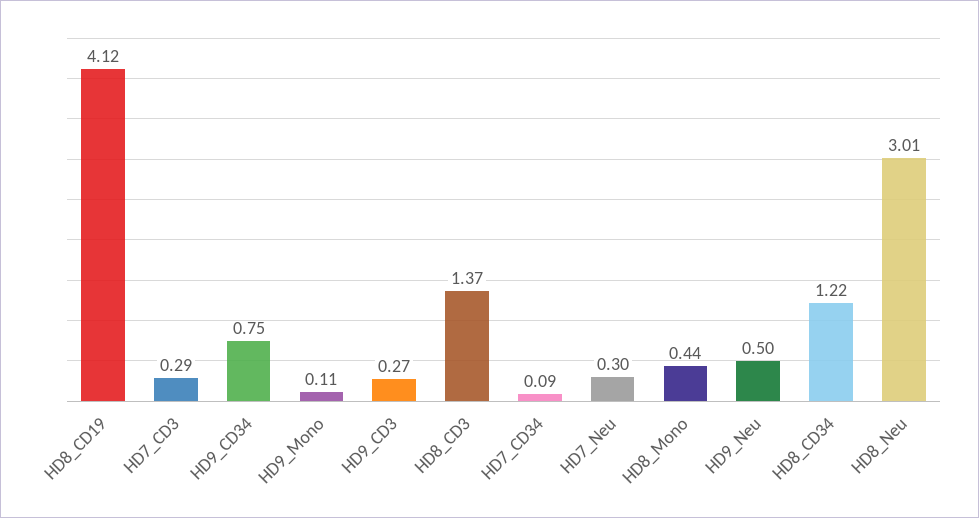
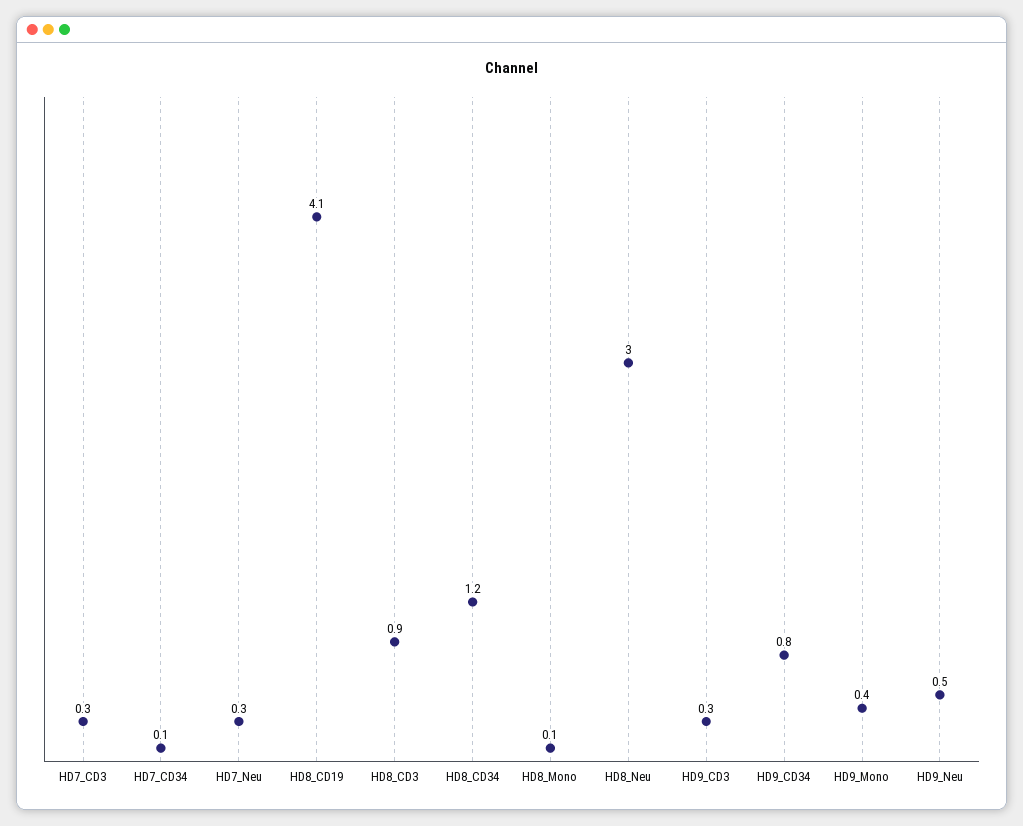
HD9_Mono: 0.11 -> 0.4
HD8_CD3: 1.37 -> 0.9
HD8_Mono: 0.44 -> 0.1

